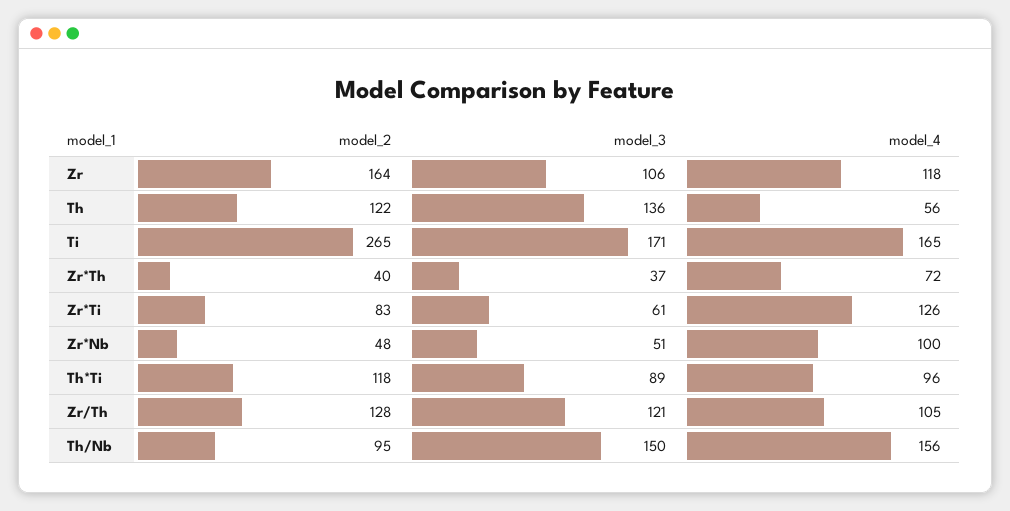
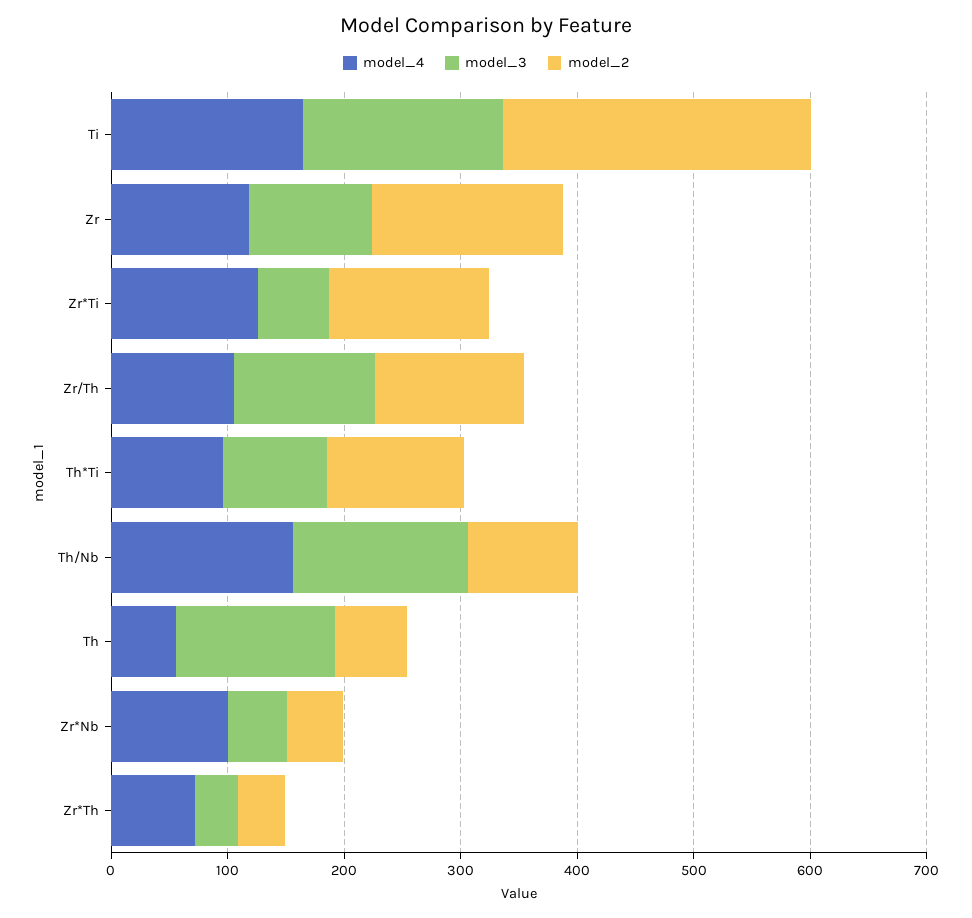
model_2, Th: 122 -> 60
model_2, Zr*Ti: 83 -> 140

